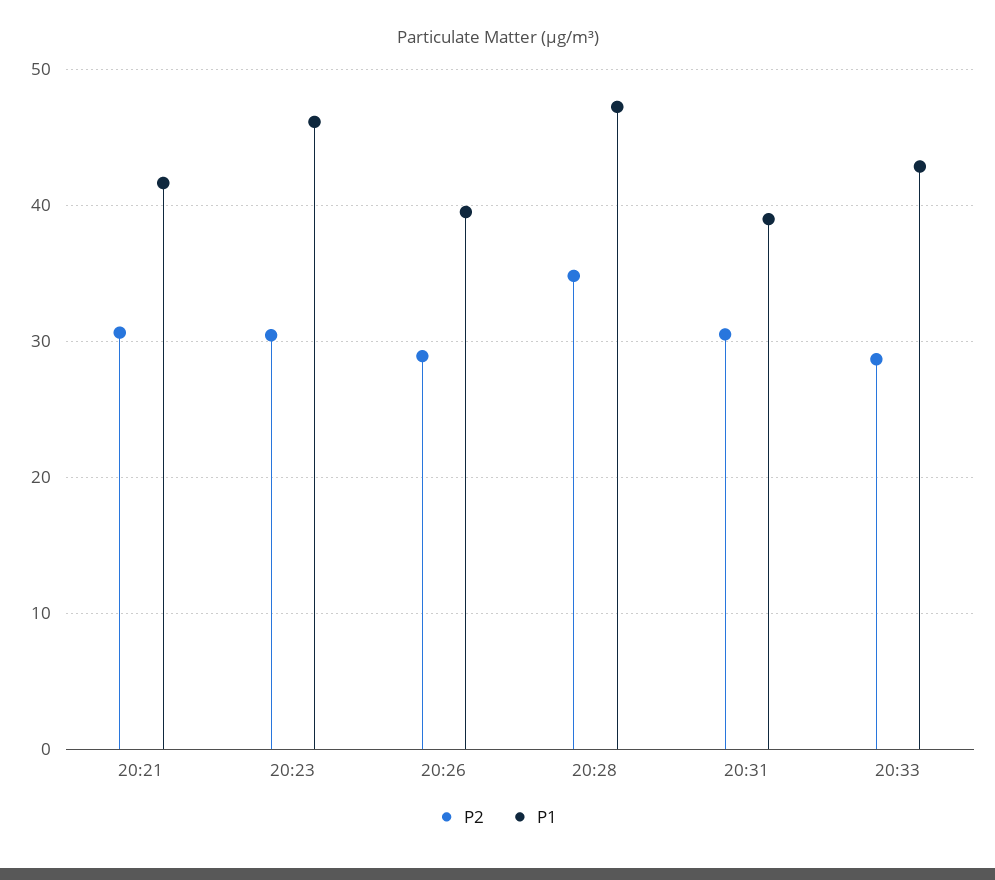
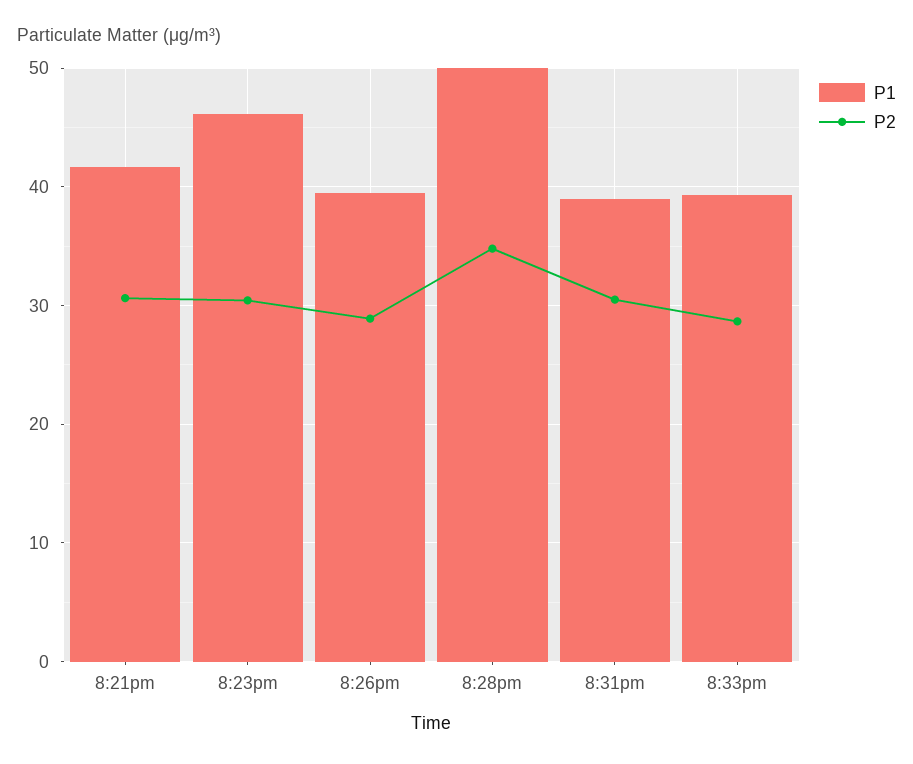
P1, 20:28: 47 -> 50
P1, 20:33: 43 -> 39

